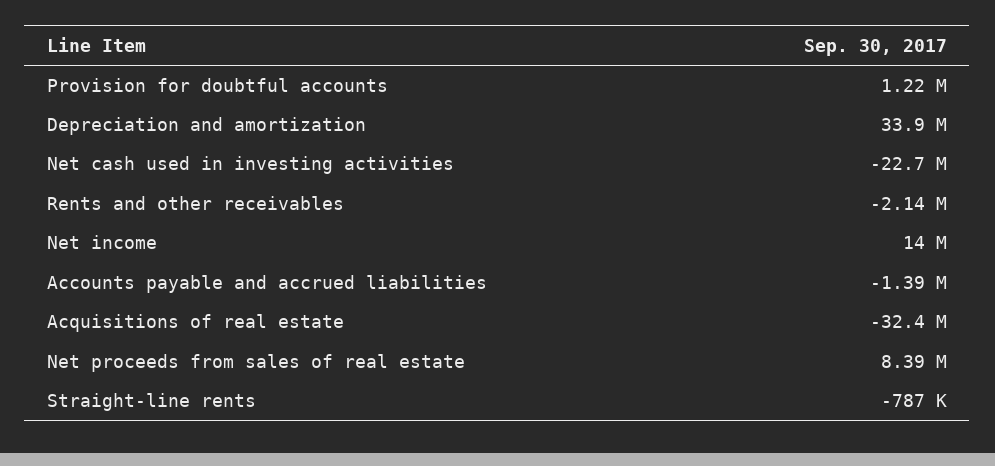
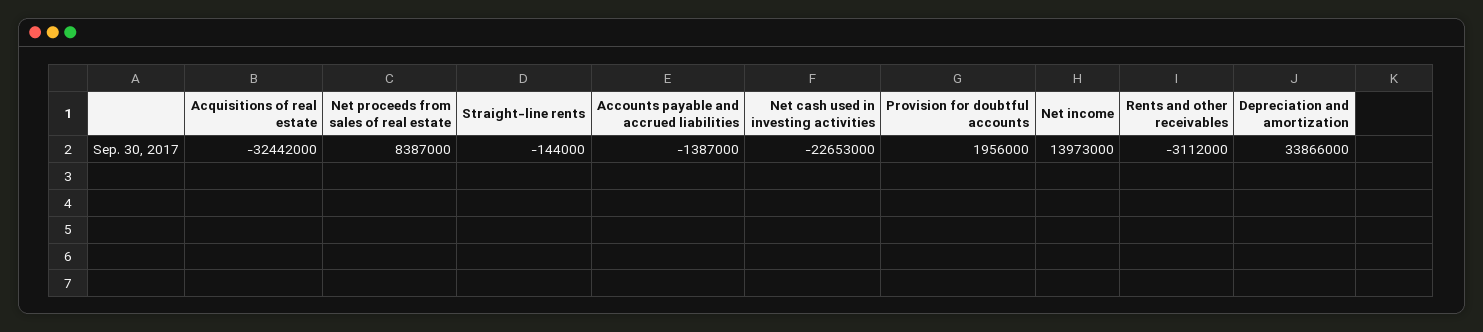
Provision for doubtful accounts: 1220000 -> 1956000
Rents and other receivables: -2140000 -> -3112000
Straight-line rents: -787000 -> -144000

